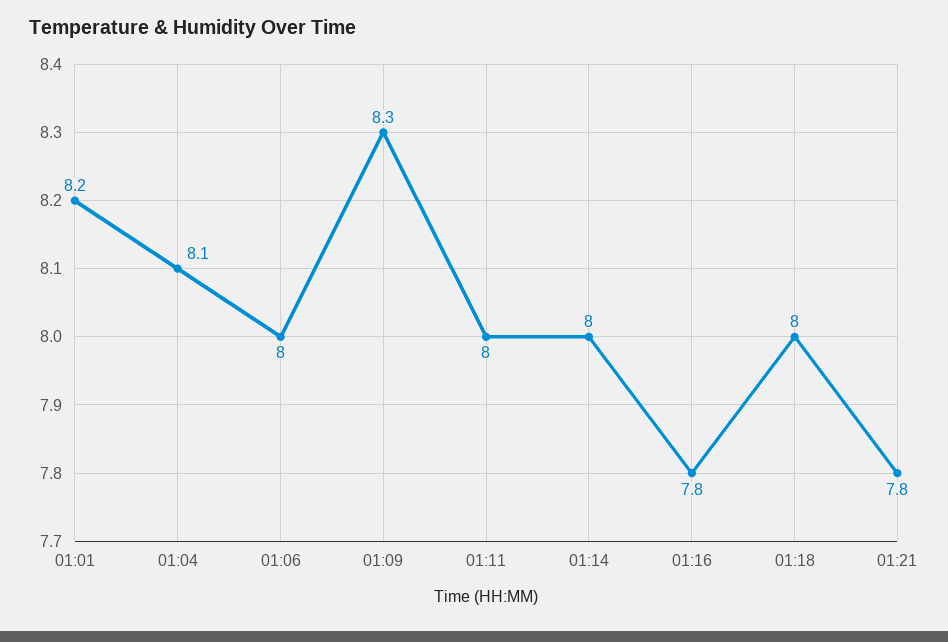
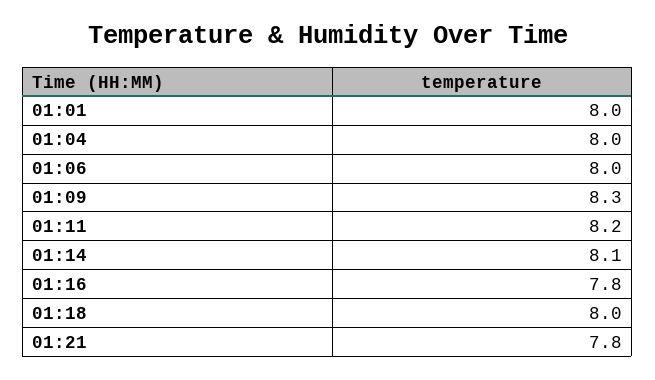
01:01: 8.2 -> 8
01:04: 8.1 -> 8
01:11: 8 -> 8.2
01:14: 8 -> 8.1

